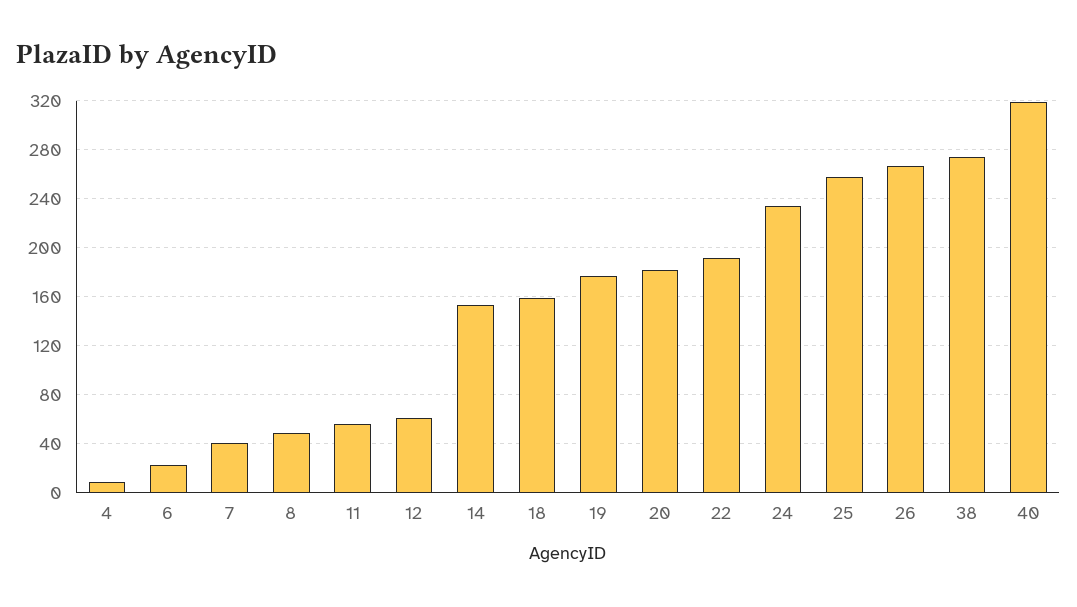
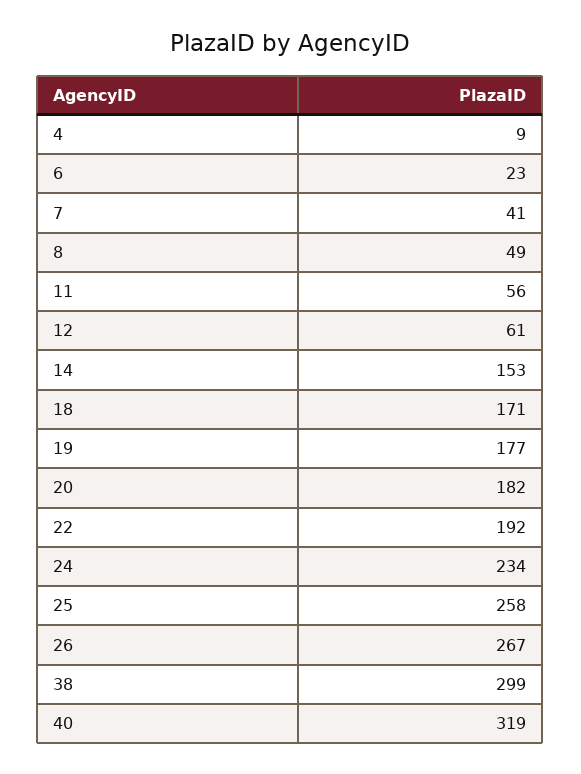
18: 160 -> 171
38: 275 -> 299

